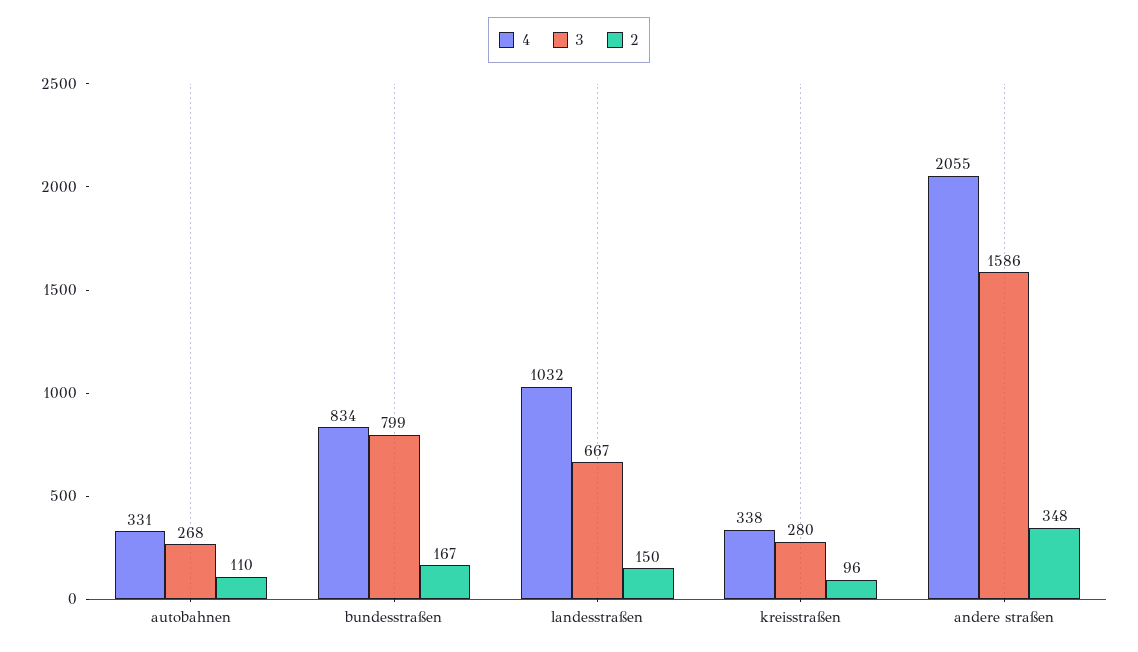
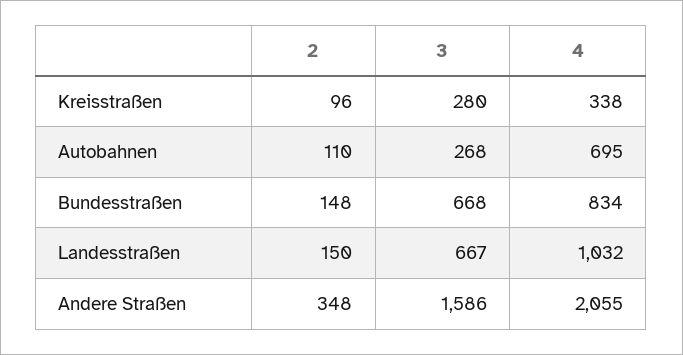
4, autobahnen: 331 -> 695
3, bundesstraßen: 799 -> 668
2, bundesstraßen: 167 -> 148

